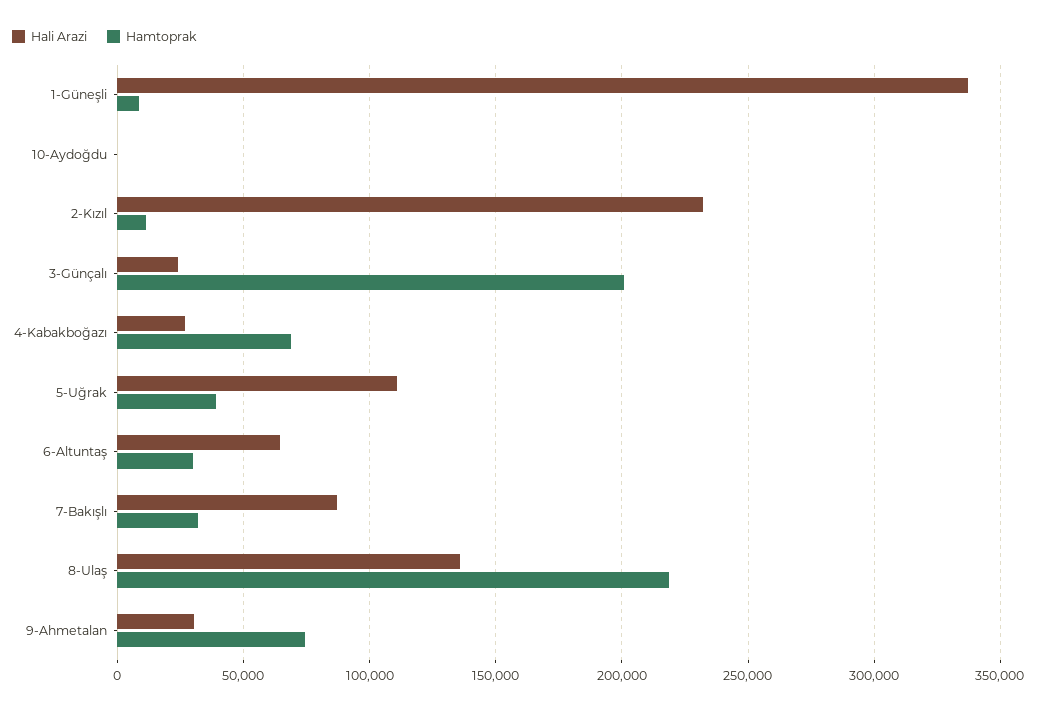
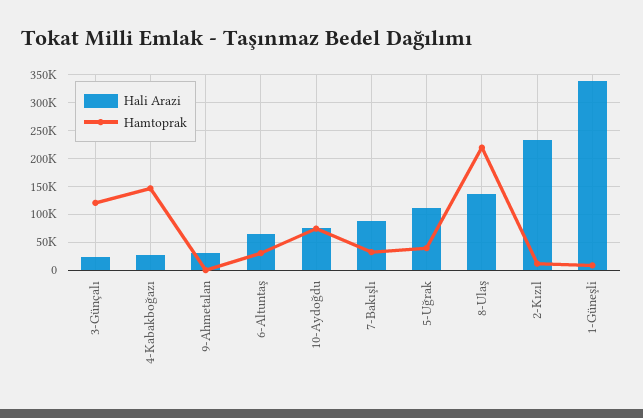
Hali Arazi, 10-Aydoğdu: 0 -> 75000
Hamtoprak, 10-Aydoğdu: 0 -> 75000
Hamtoprak, 3-Günçalı: 200000 -> 125000
Hamtoprak, 4-Kabakboğazı: 70000 -> 150000
Hamtoprak, 9-Ahmetalan: 75000 -> 0

